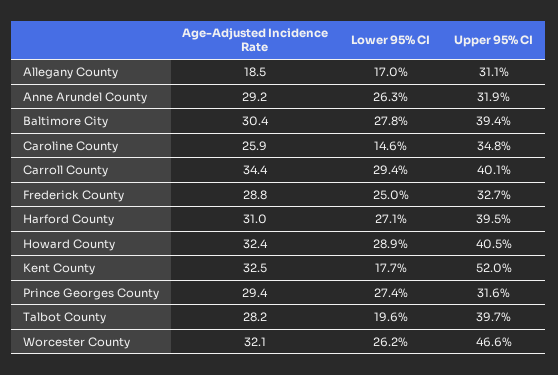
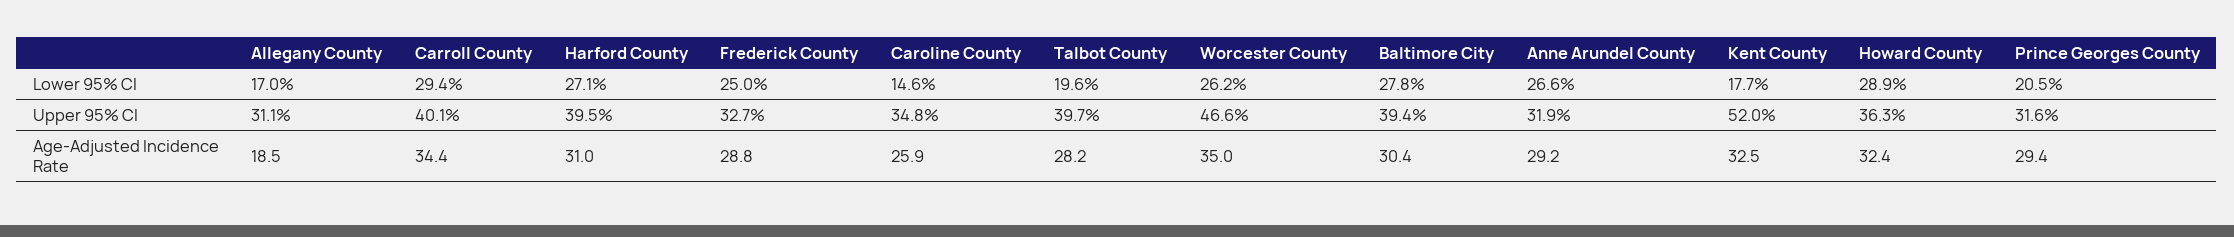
Lower 95% CI, Anne Arundel County: 26.3 -> 26.6
Upper 95% CI, Howard County: 40.5 -> 36.3
Lower 95% CI, Prince Georges County: 27.4 -> 20.5
Age-Adjusted Incidence Rate, Worcester County: 32.1 -> 35

